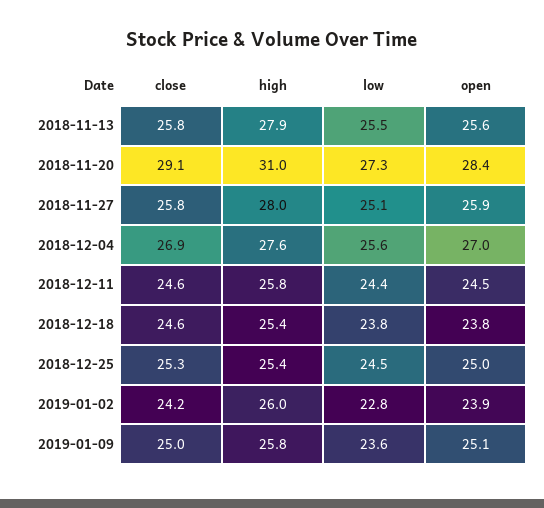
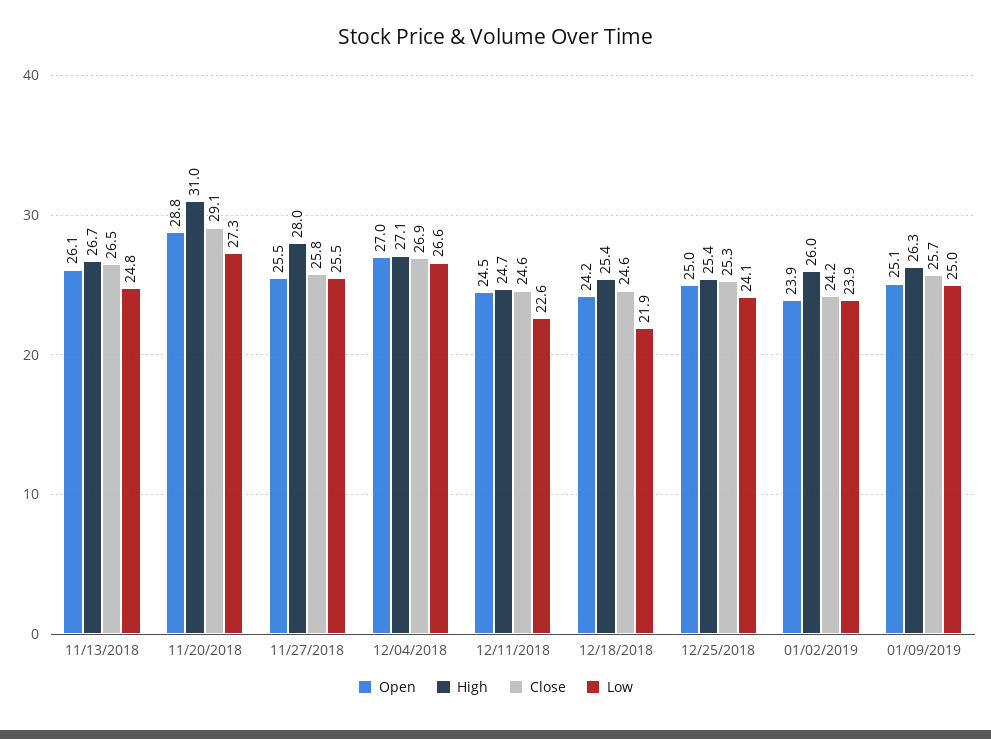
close, 2018-11-13: 25.8 -> 26.5
high, 2018-11-13: 27.9 -> 26.7
low, 2018-11-13: 25.5 -> 24.8
open, 2018-11-13: 25.6 -> 26.1
open, 2018-11-20: 28.4 -> 28.8
low, 2018-11-27: 25.1 -> 25.5
open, 2018-11-27: 25.9 -> 25.5
high, 2018-12-04: 27.6 -> 27.1
low, 2018-12-04: 25.6 -> 26.6
high, 2018-12-11: 25.8 -> 24.7
low, 2018-12-11: 24.4 -> 22.6
low, 2018-12-18: 23.8 -> 21.9
open, 2018-12-18: 23.8 -> 24.2
low, 2018-12-25: 24.5 -> 24.1
low, 2019-01-02: 22.8 -> 23.9
close, 2019-01-09: 25 -> 25.7
high, 2019-01-09: 25.8 -> 26.3
low, 2019-01-09: 23.6 -> 25

